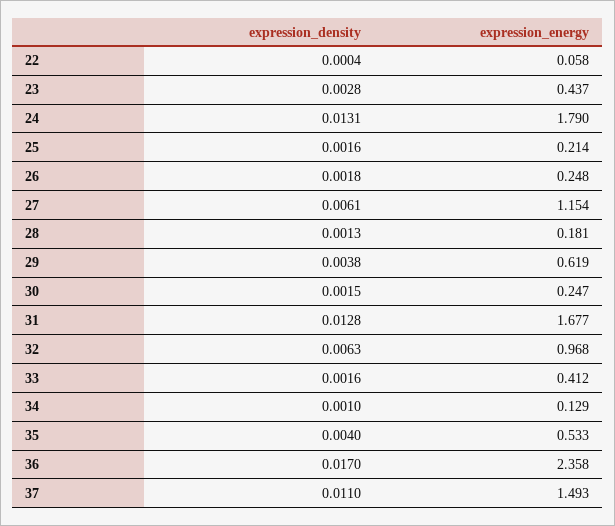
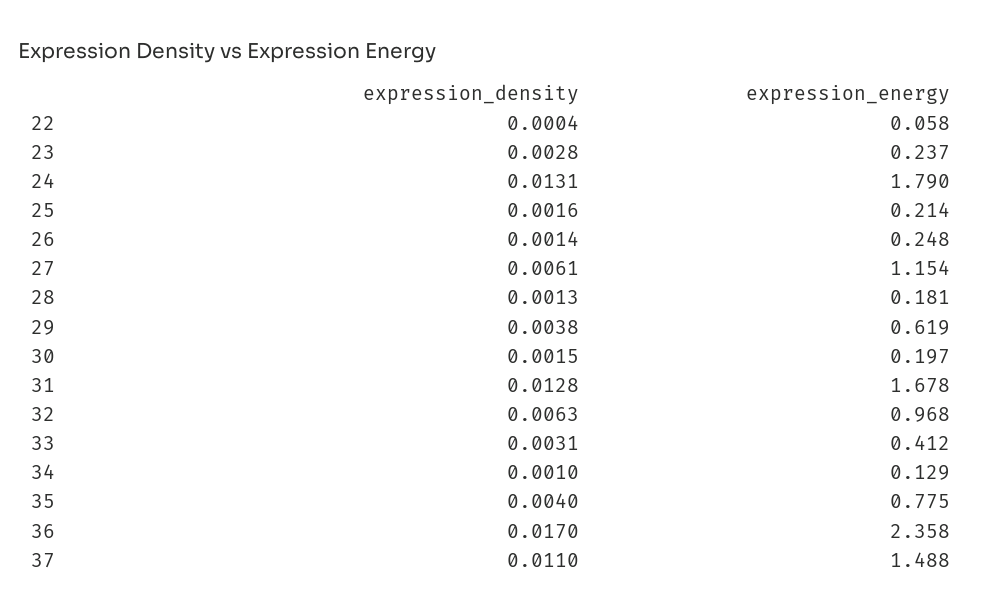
expression_energy, 23: 0.437 -> 0.237
expression_density, 26: 0.0018 -> 0.0014
expression_energy, 30: 0.247 -> 0.197
expression_energy, 31: 1.677 -> 1.678
expression_density, 33: 0.0016 -> 0.0031
expression_energy, 35: 0.533 -> 0.775
expression_energy, 37: 1.493 -> 1.488

